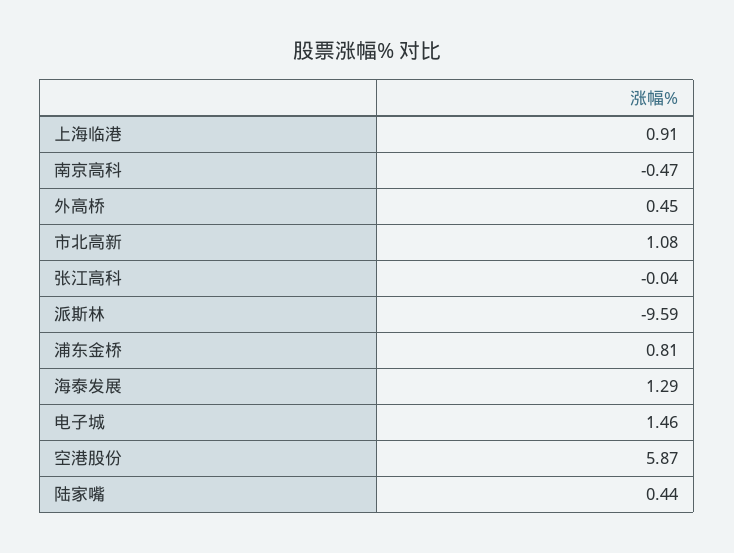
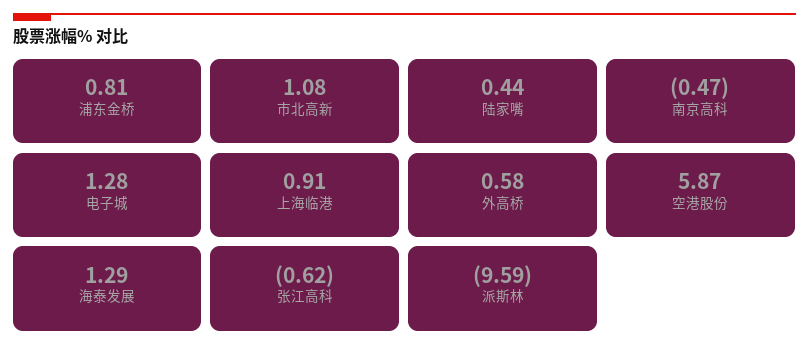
外高桥: 0.45 -> 0.58
张江高科: -0.04 -> -0.62
电子城: 1.46 -> 1.28

